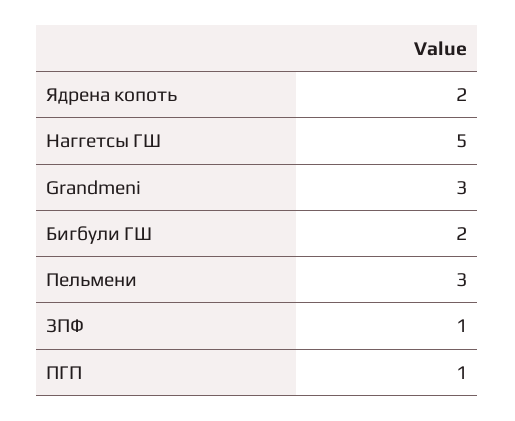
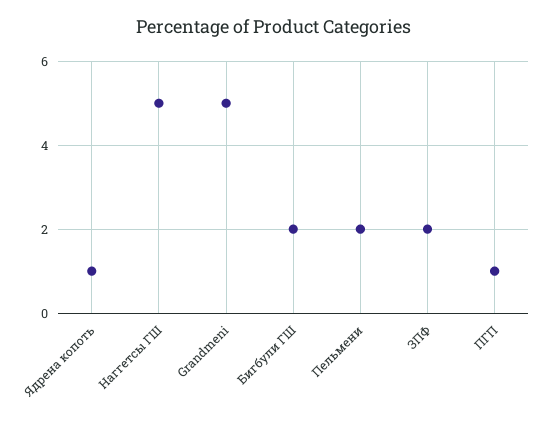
Ядрена копоть: 2 -> 1
Grandmeni: 3 -> 5
Пельмени: 3 -> 2
ЗПФ: 1 -> 2

